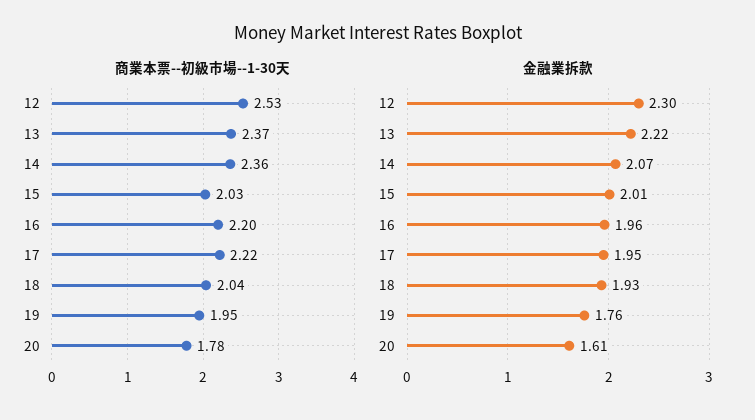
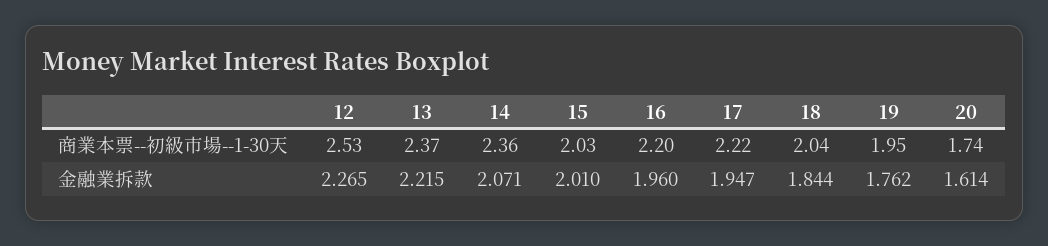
商業本票--初級市場--1-30天, 20: 1.78 -> 1.74
金融業拆款, 12: 2.3 -> 2.265
金融業拆款, 18: 1.93 -> 1.844

